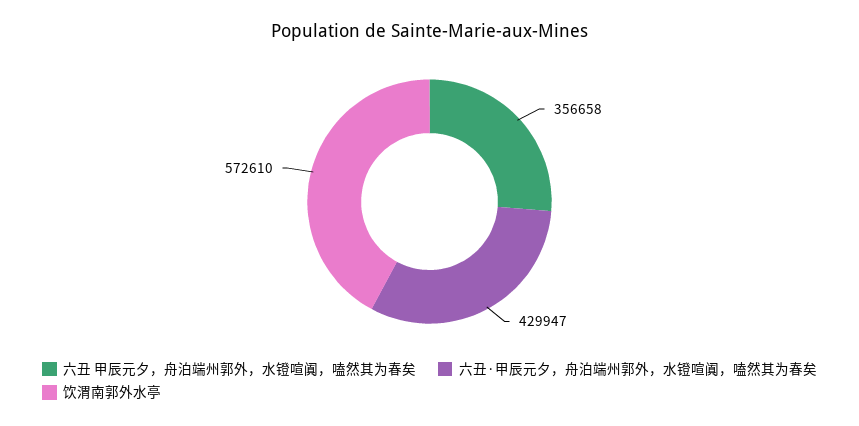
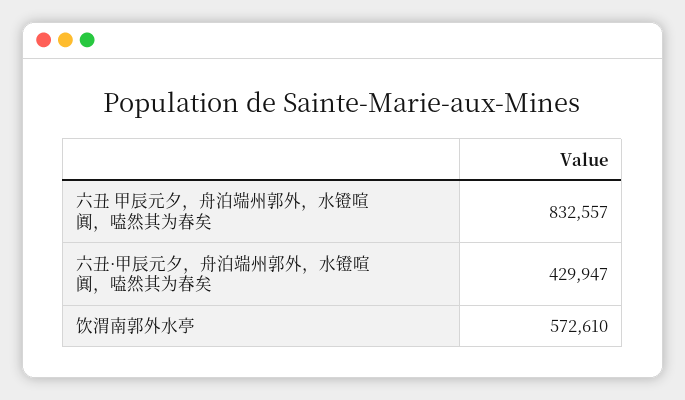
六丑 甲辰元夕，舟泊端州郭外，水镫喧阗，嗑然其为春矣: 356658 -> 832557

